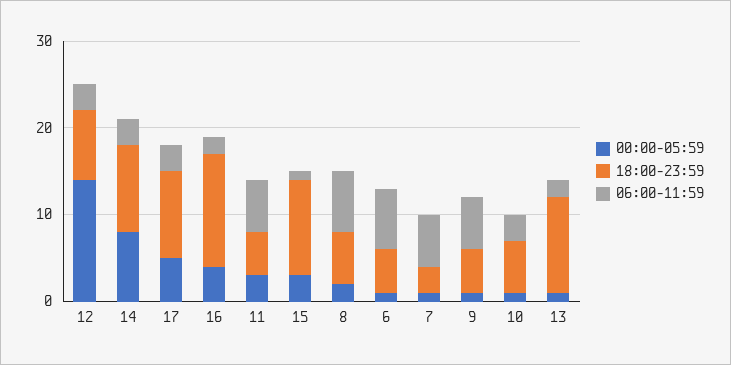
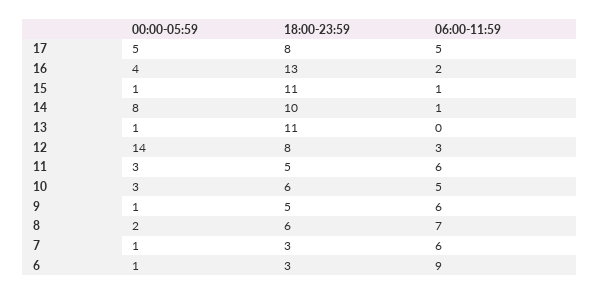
06:00-11:59, 14: 3 -> 1
18:00-23:59, 17: 10 -> 8
06:00-11:59, 17: 3 -> 5
00:00-05:59, 15: 3 -> 1
18:00-23:59, 6: 5 -> 3
06:00-11:59, 6: 7 -> 9
00:00-05:59, 10: 1 -> 3
06:00-11:59, 10: 3 -> 5
06:00-11:59, 13: 2 -> 0

